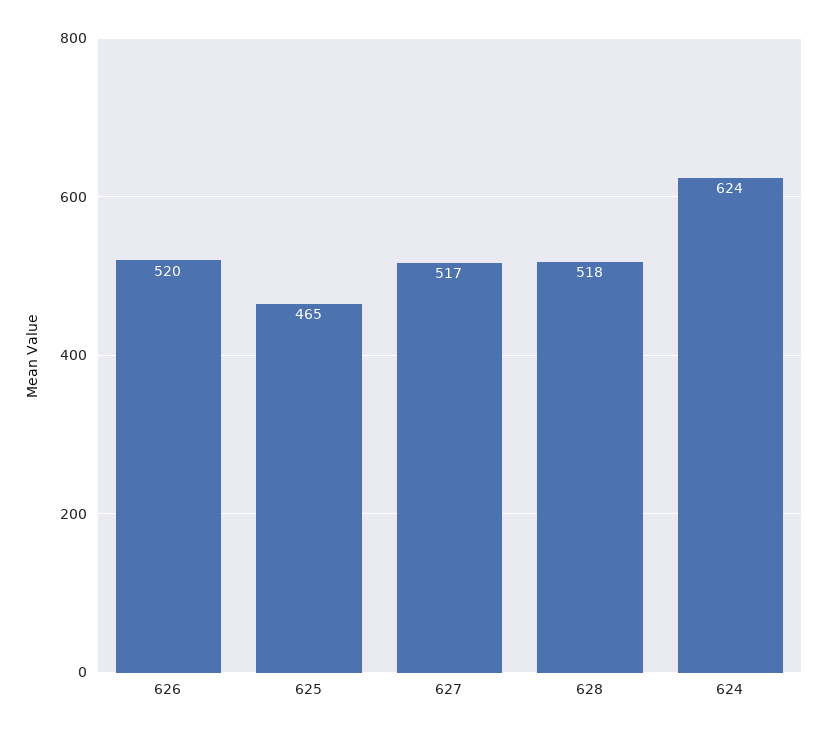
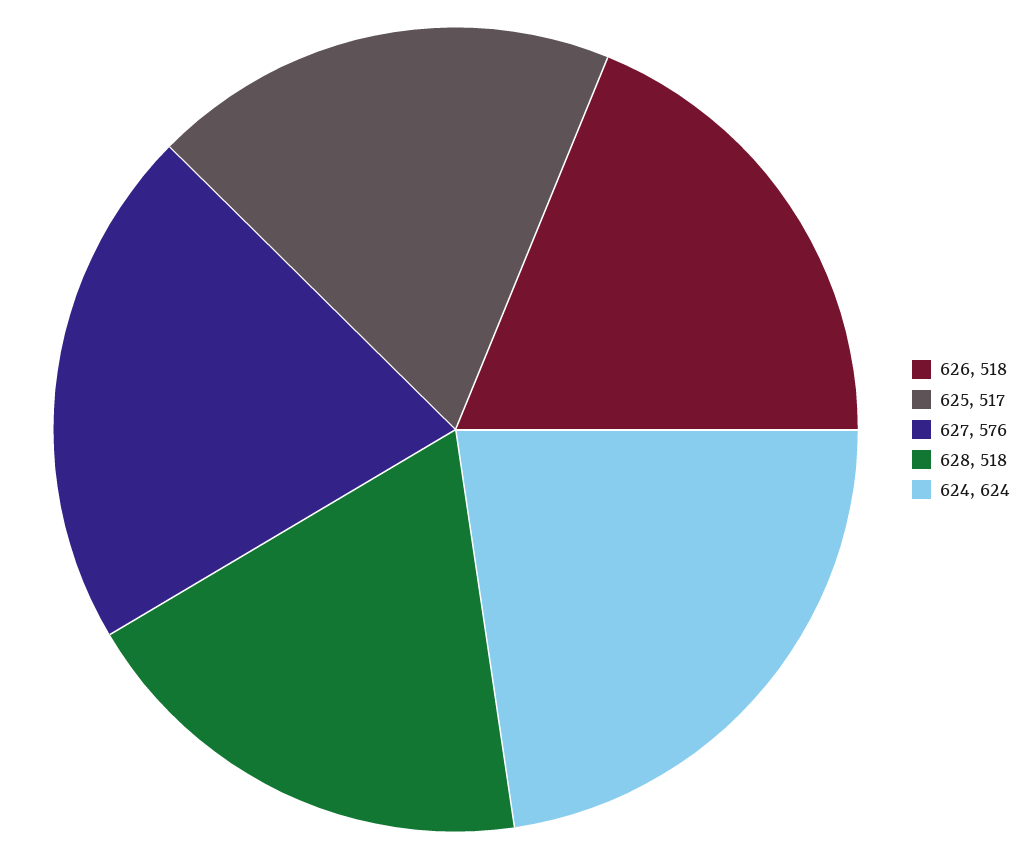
626: 520 -> 518
625: 465 -> 517
627: 517 -> 576

